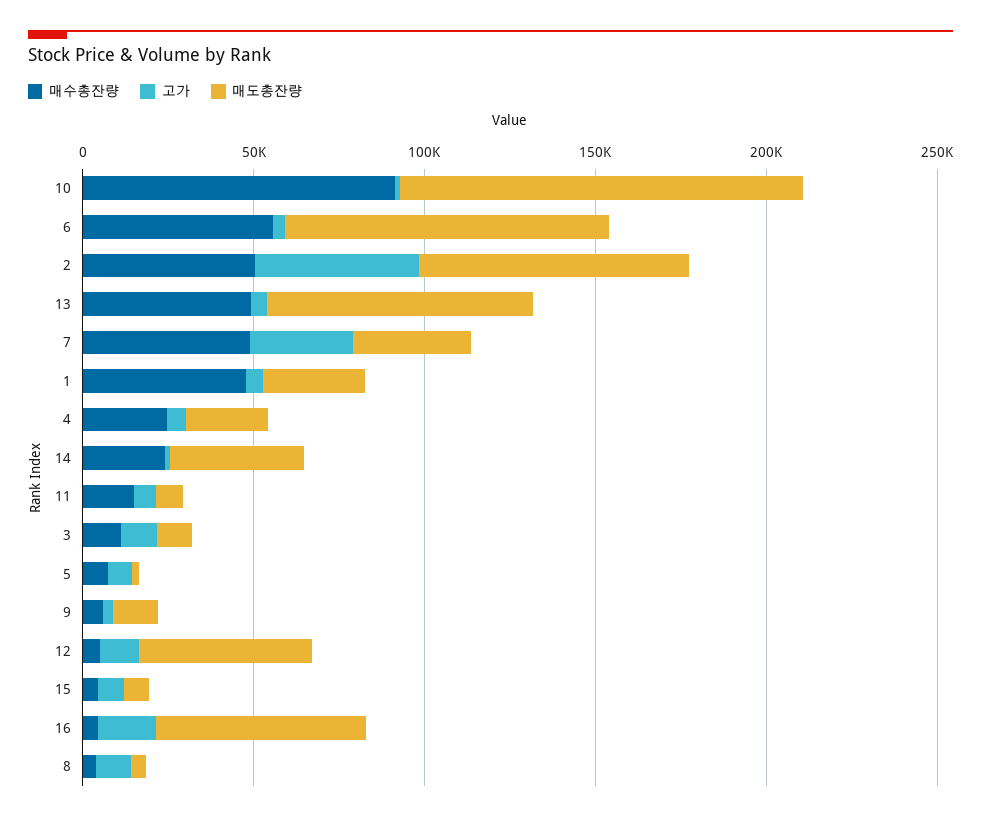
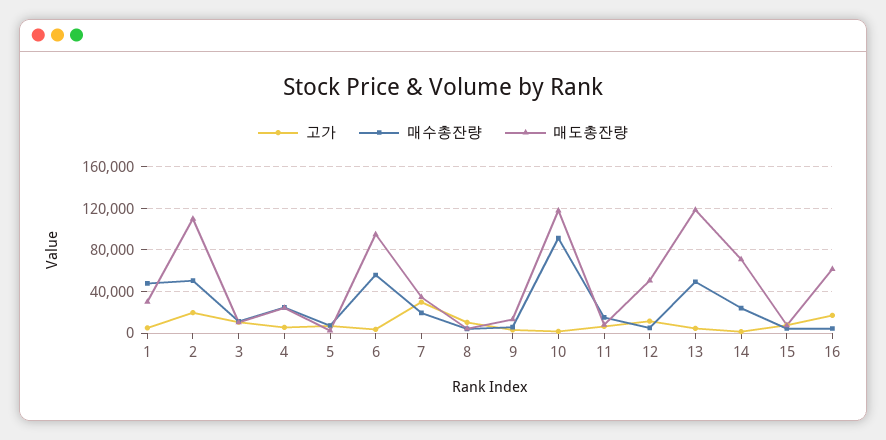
고가, 2: 50000 -> 20000
매도총잔량, 2: 80000 -> 110000
매도총잔량, 13: 80000 -> 120000
매수총잔량, 7: 50000 -> 20000
매도총잔량, 14: 40000 -> 70000

